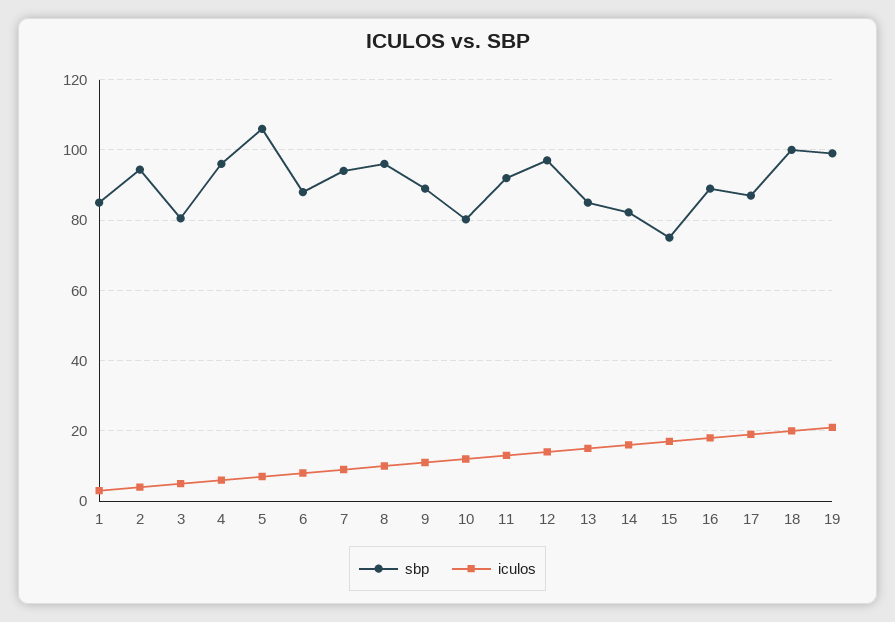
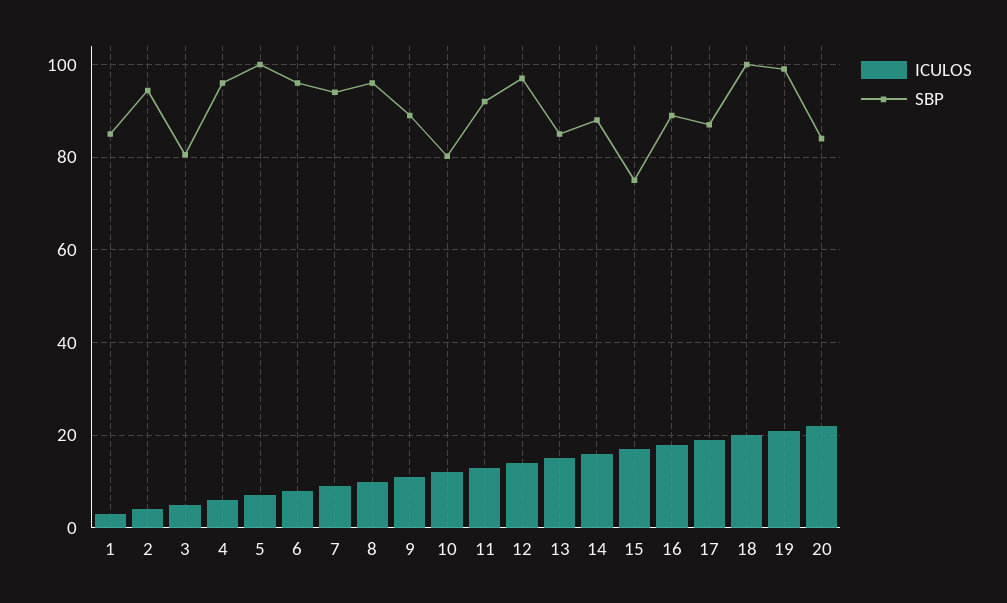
sbp, 5: 106 -> 100
sbp, 6: 88 -> 96
sbp, 14: 82 -> 88
iculos, 20: none -> 22
sbp, 20: none -> 84

